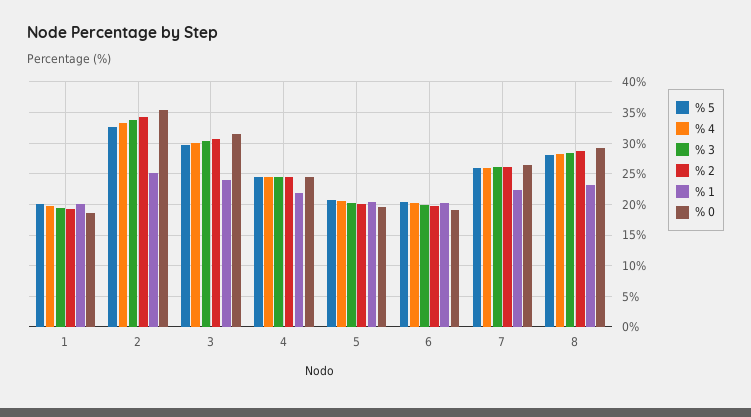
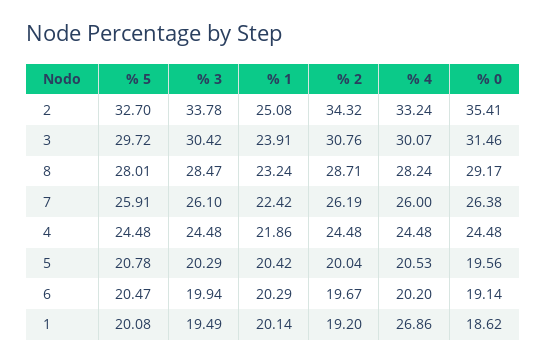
% 4, 1: 20 -> 26.86

